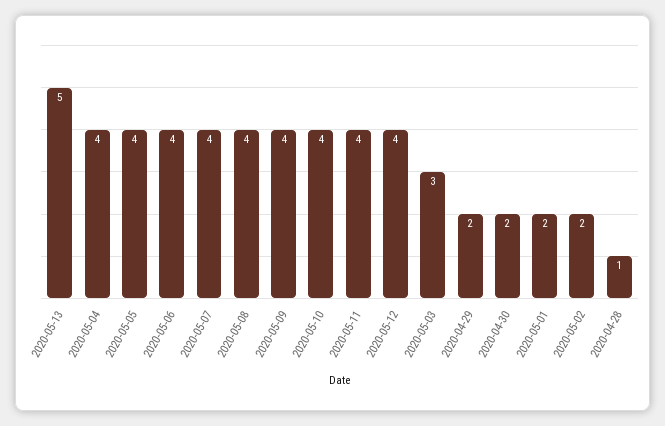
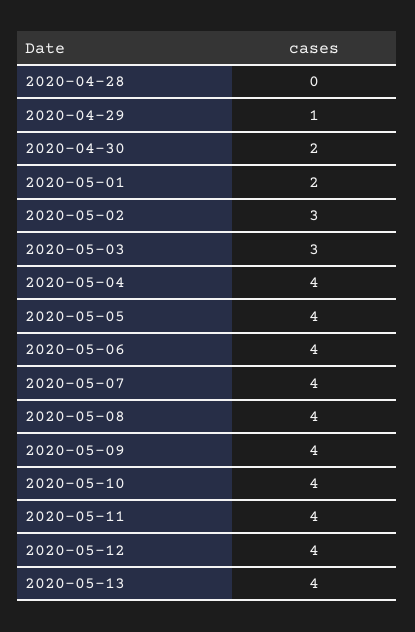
2020-05-13: 5 -> 4
2020-04-29: 2 -> 1
2020-05-02: 2 -> 3
2020-04-28: 1 -> 0

